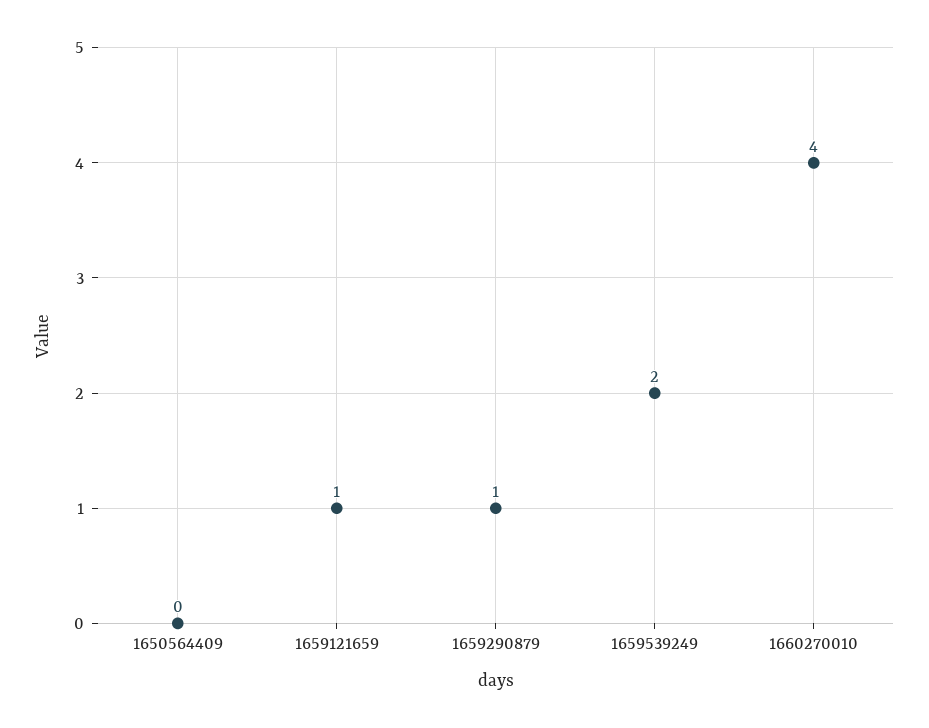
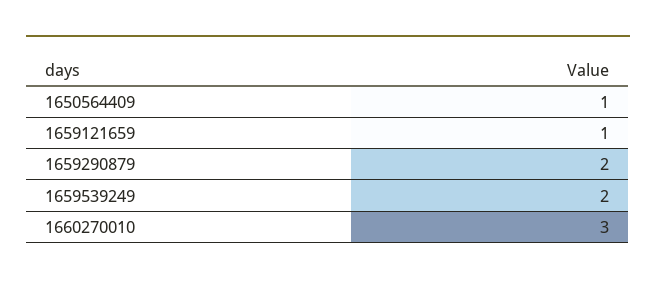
1650564409: 0 -> 1
1659290879: 1 -> 2
1660270010: 4 -> 3

